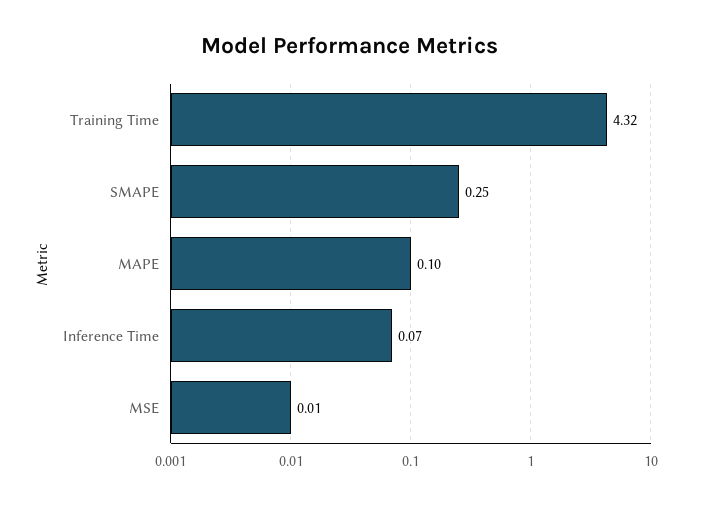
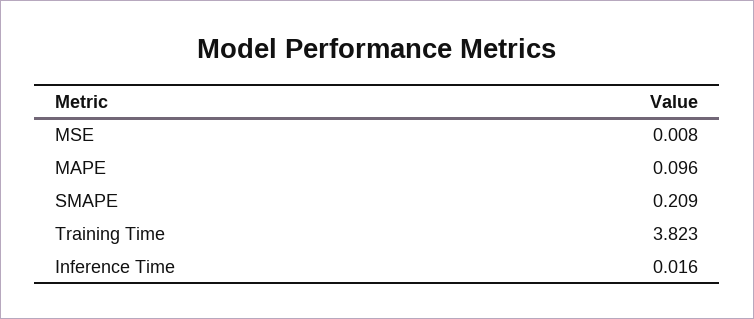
Training Time: 4.32 -> 3.823
SMAPE: 0.25 -> 0.209
Inference Time: 0.07 -> 0.016

